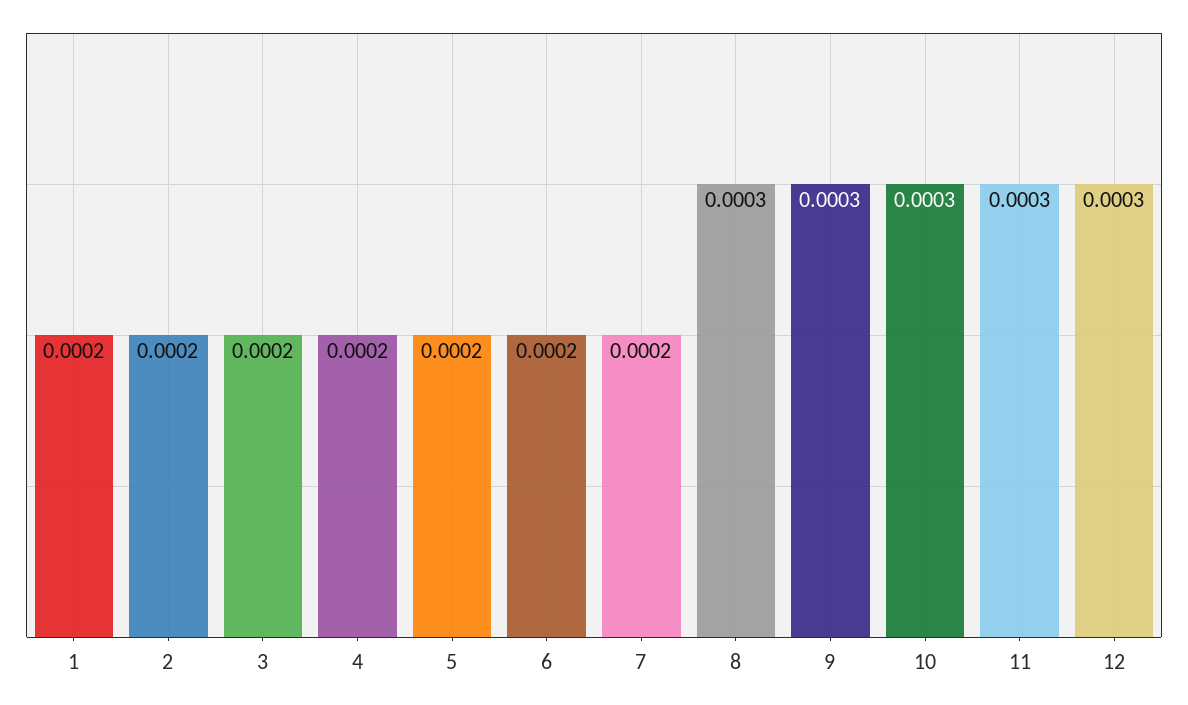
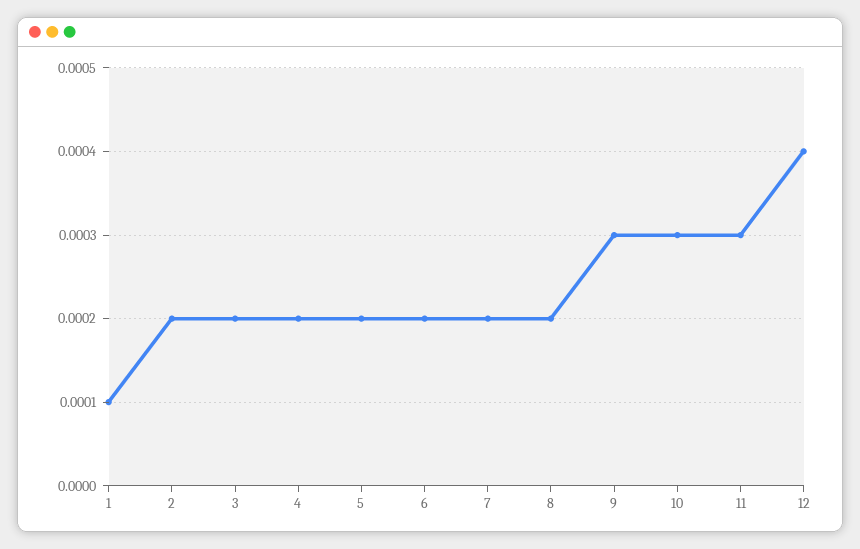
1: 0.0002 -> 0.0001
8: 0.0003 -> 0.0002
12: 0.0003 -> 0.0004

